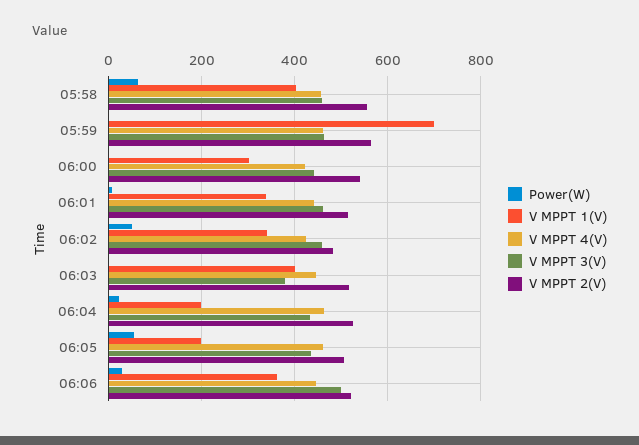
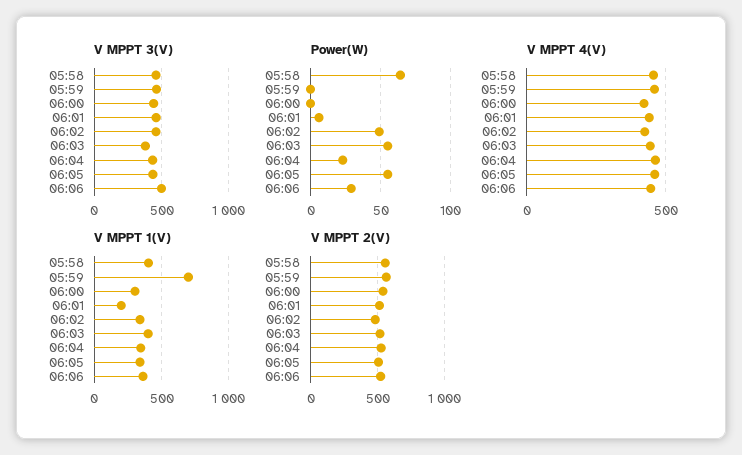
V MPPT 1(V), 06:01: 340 -> 200
Power(W), 06:03: 0 -> 55
V MPPT 1(V), 06:04: 200 -> 350
V MPPT 1(V), 06:05: 200 -> 350

